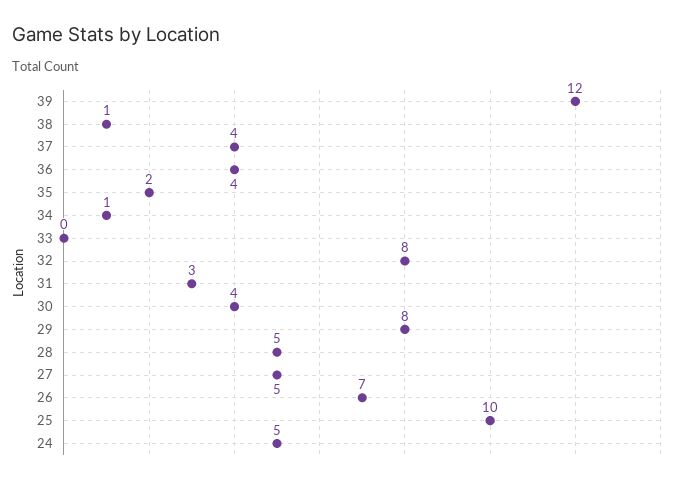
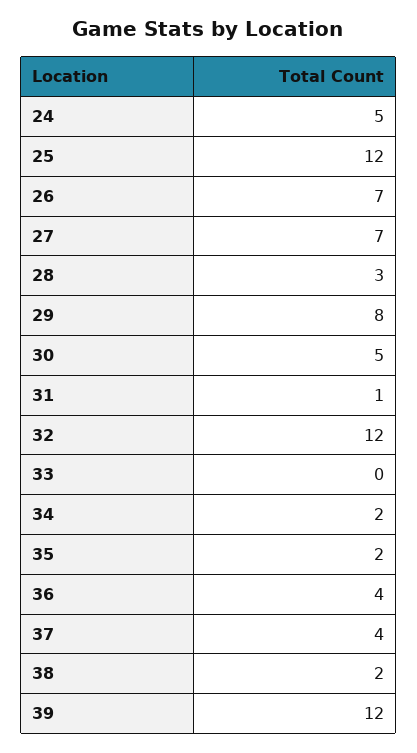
38: 1 -> 2
34: 1 -> 2
32: 8 -> 12
31: 3 -> 1
30: 4 -> 5
28: 5 -> 3
27: 5 -> 7
25: 10 -> 12

